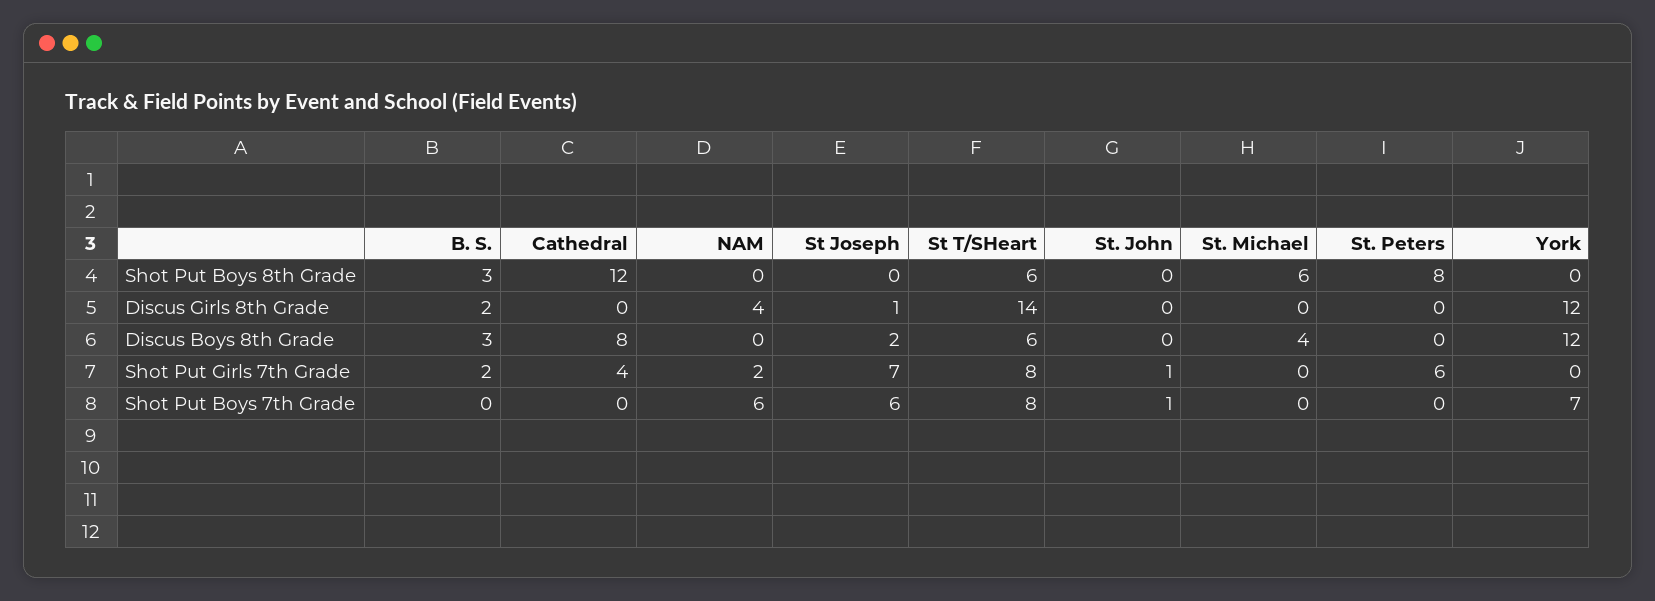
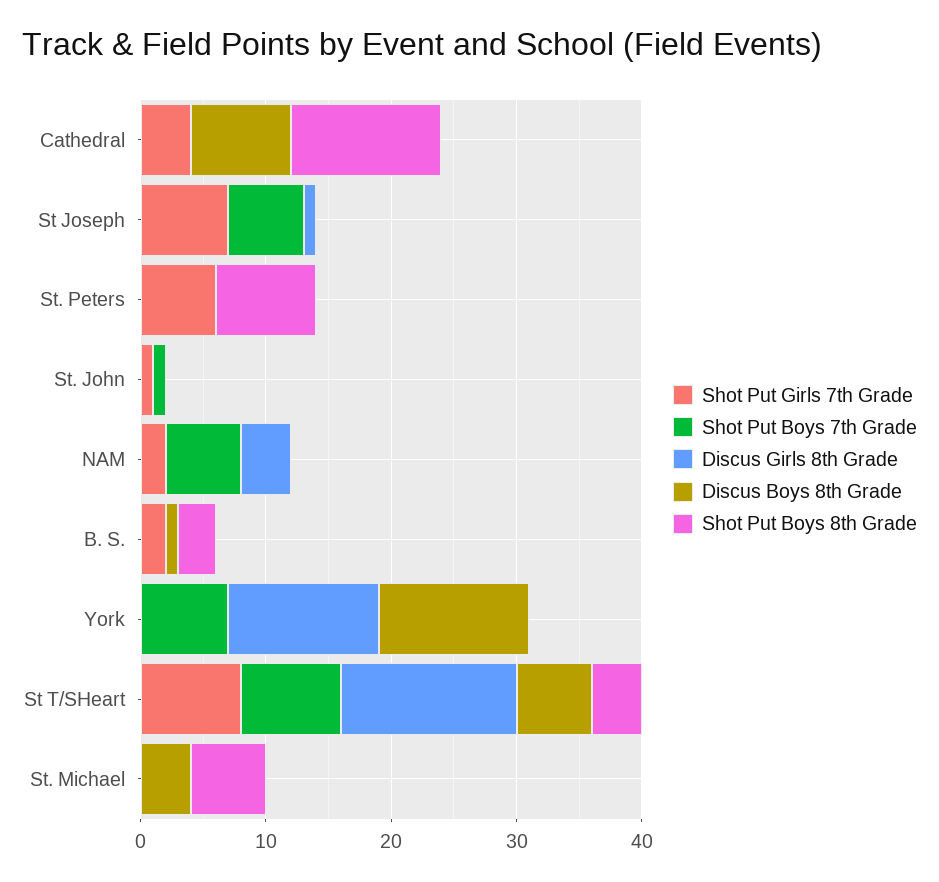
Shot Put Boys 8th Grade, St T/SHeart: 6 -> 4
Discus Girls 8th Grade, B. S.: 2 -> 0
Discus Boys 8th Grade, B. S.: 3 -> 1
Discus Boys 8th Grade, St Joseph: 2 -> 0

